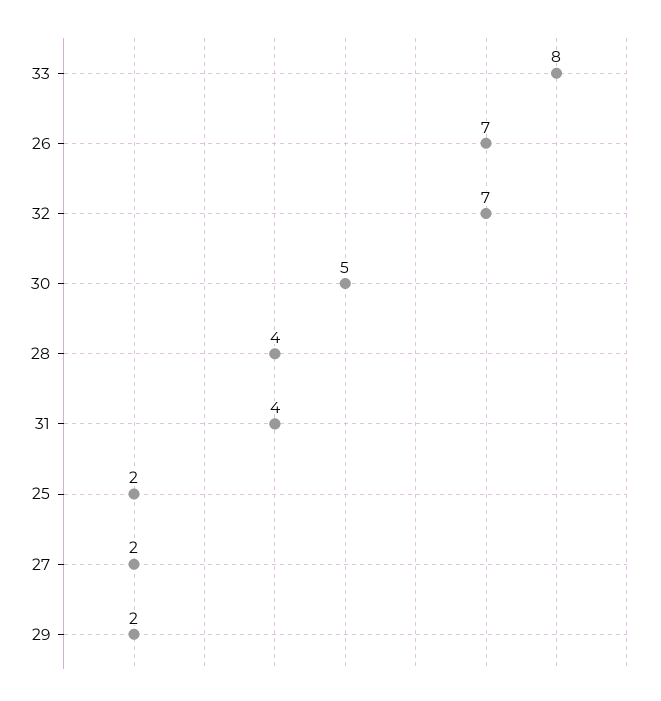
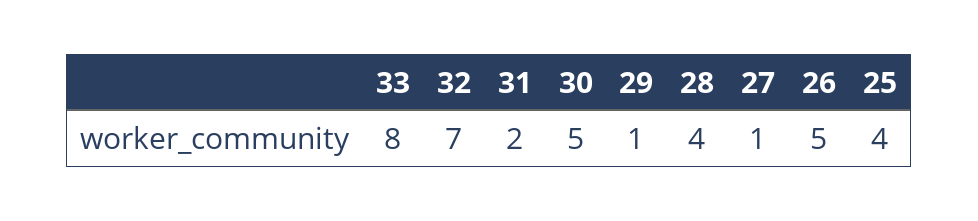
26: 7 -> 5
31: 4 -> 2
25: 2 -> 4
27: 2 -> 1
29: 2 -> 1

